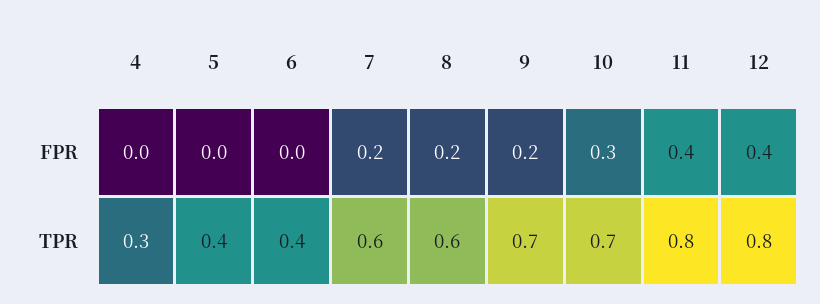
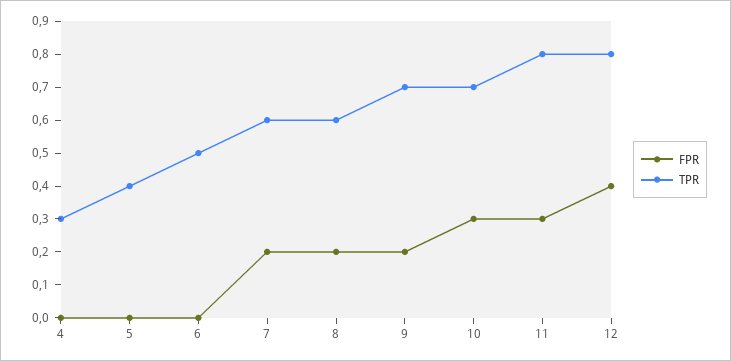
FPR, 11: 0.4 -> 0.3
TPR, 6: 0.4 -> 0.5

